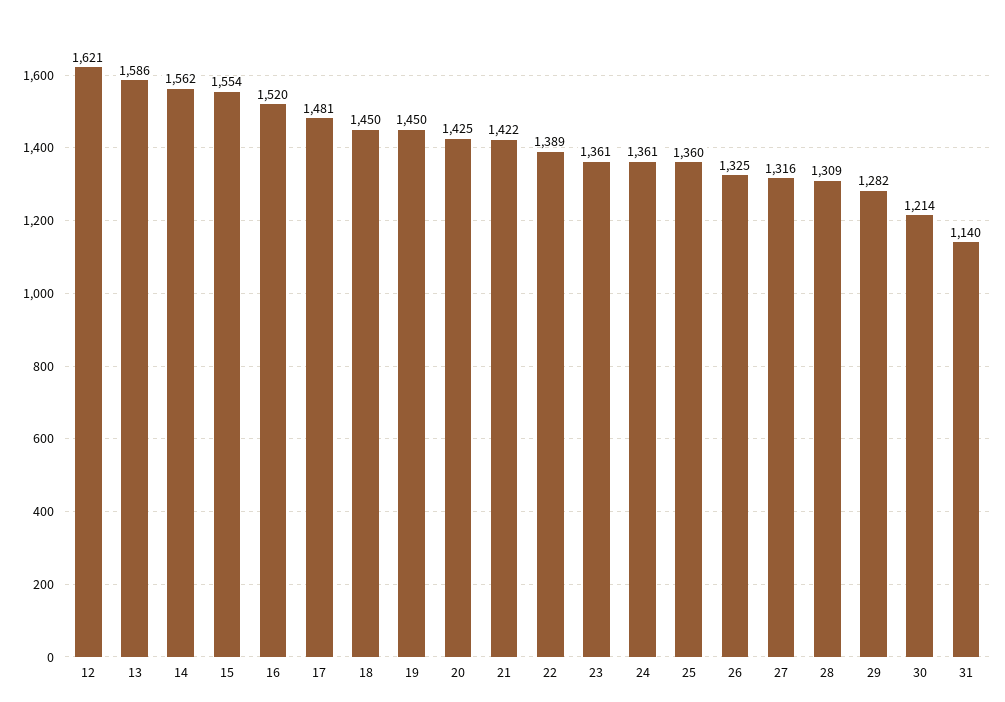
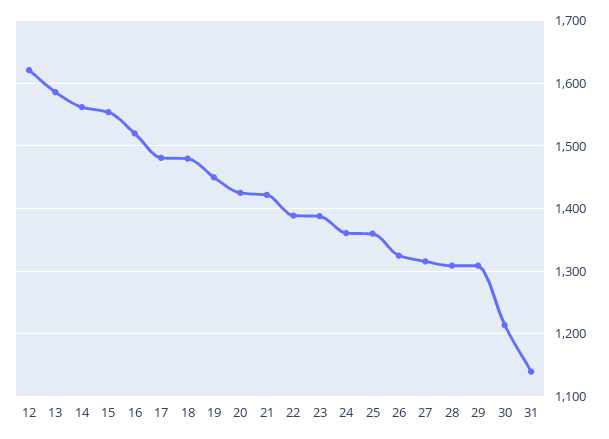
18: 1450 -> 1480
23: 1361 -> 1390
29: 1282 -> 1310

